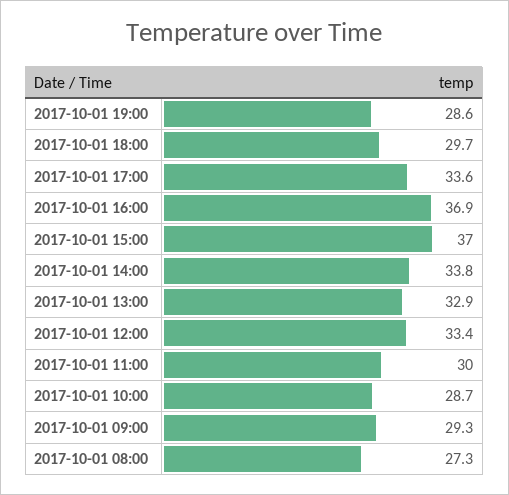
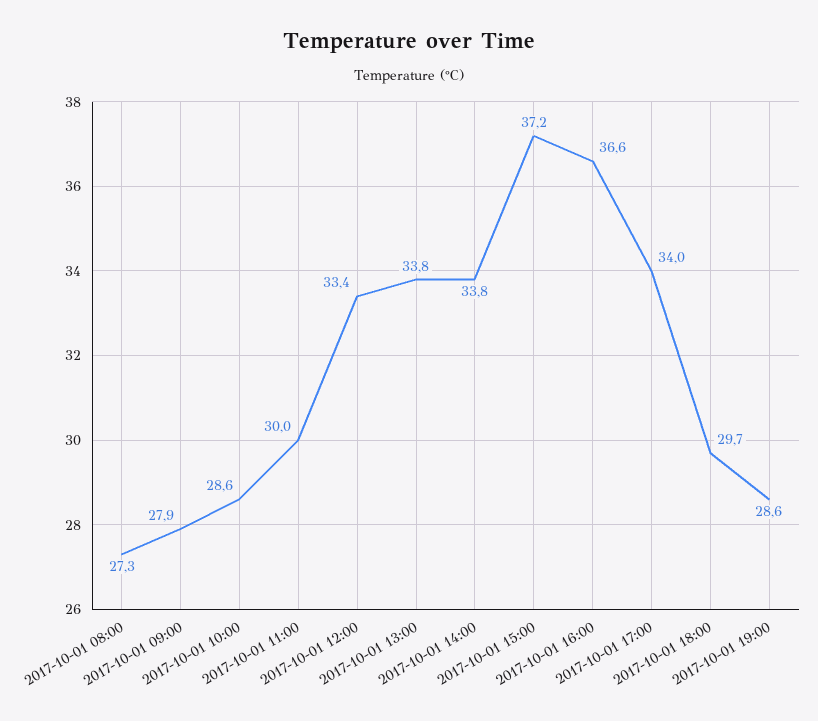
2017-10-01 17:00: 33.6 -> 34
2017-10-01 16:00: 36.9 -> 36.6
2017-10-01 15:00: 37 -> 37.2
2017-10-01 13:00: 32.9 -> 33.8
2017-10-01 10:00: 28.7 -> 28.6
2017-10-01 09:00: 29.3 -> 27.9

